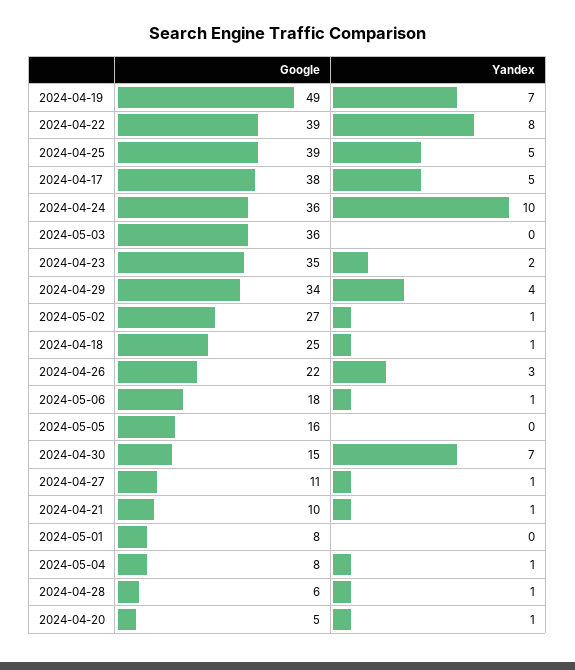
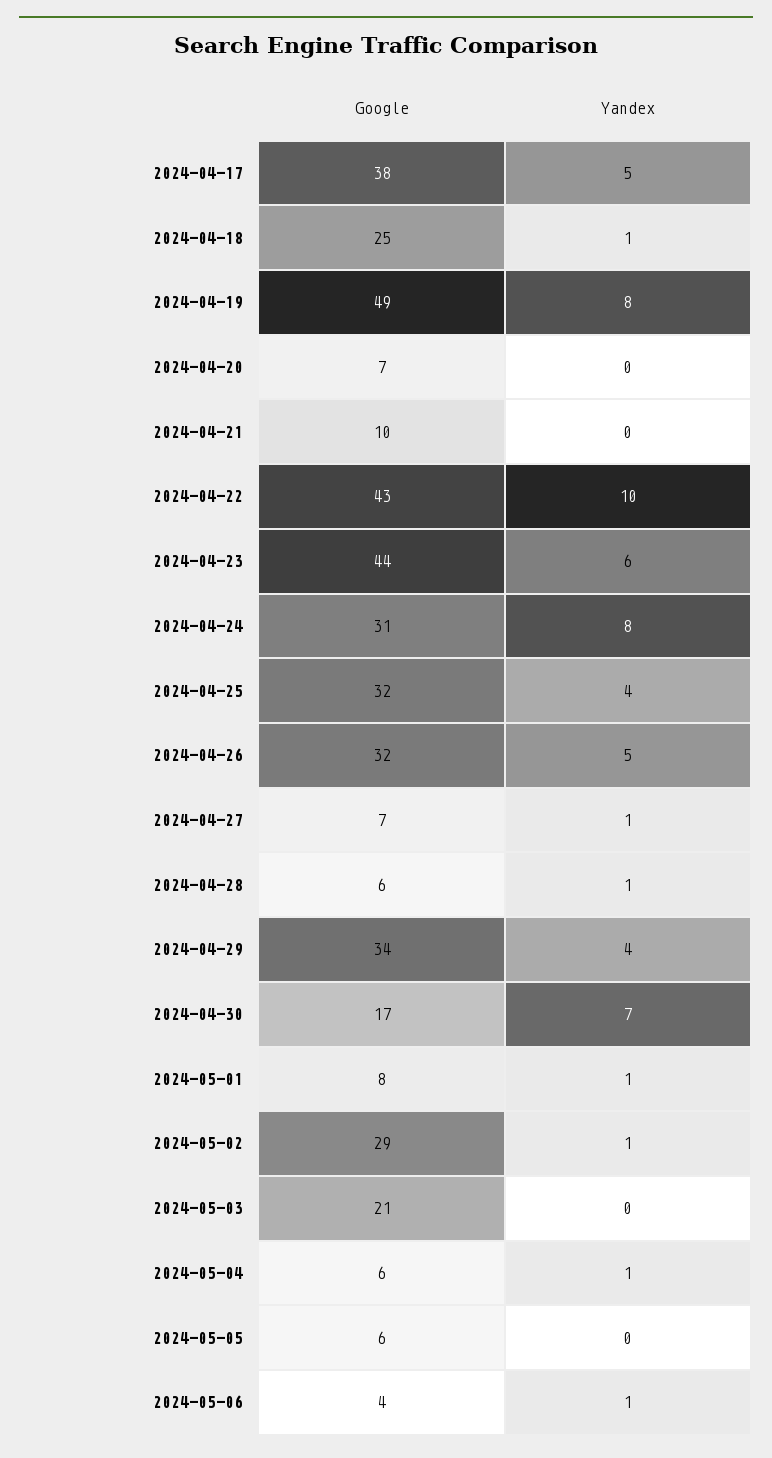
Yandex, 2024-04-19: 7 -> 8
Google, 2024-04-22: 39 -> 43
Yandex, 2024-04-22: 8 -> 10
Google, 2024-04-25: 39 -> 32
Yandex, 2024-04-25: 5 -> 4
Google, 2024-04-24: 36 -> 31
Yandex, 2024-04-24: 10 -> 8
Google, 2024-05-03: 36 -> 21
Google, 2024-04-23: 35 -> 44
Yandex, 2024-04-23: 2 -> 6
Google, 2024-05-02: 27 -> 29
Google, 2024-04-26: 22 -> 32
Yandex, 2024-04-26: 3 -> 5
Google, 2024-05-06: 18 -> 4
Google, 2024-05-05: 16 -> 6
Google, 2024-04-30: 15 -> 17
Google, 2024-04-27: 11 -> 7
Yandex, 2024-04-21: 1 -> 0
Yandex, 2024-05-01: 0 -> 1
Google, 2024-05-04: 8 -> 6
Google, 2024-04-20: 5 -> 7
Yandex, 2024-04-20: 1 -> 0

